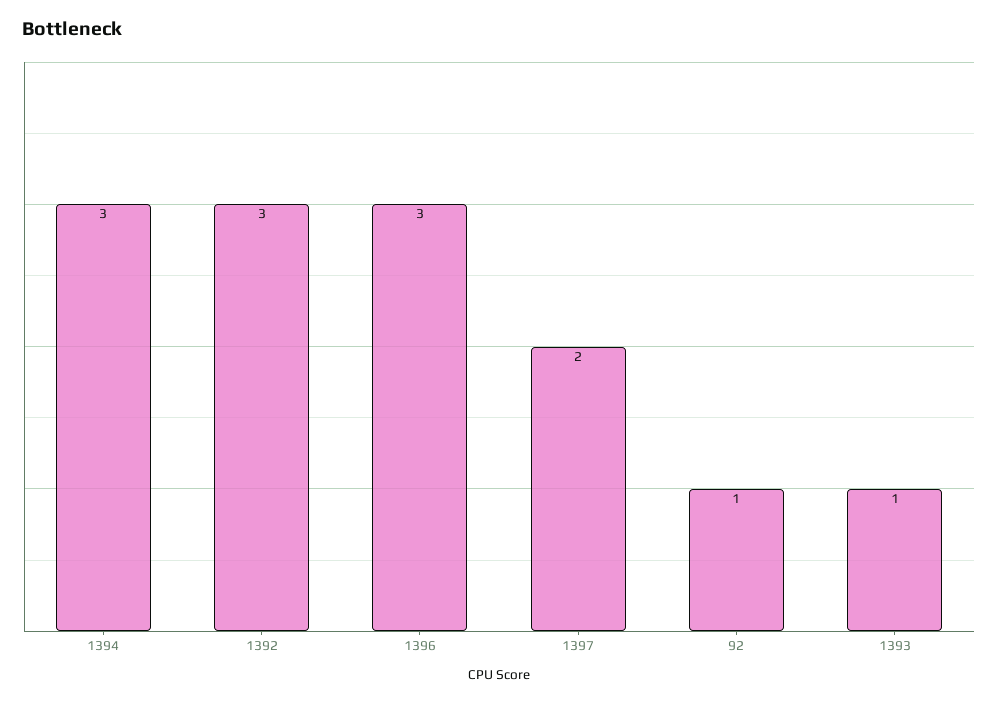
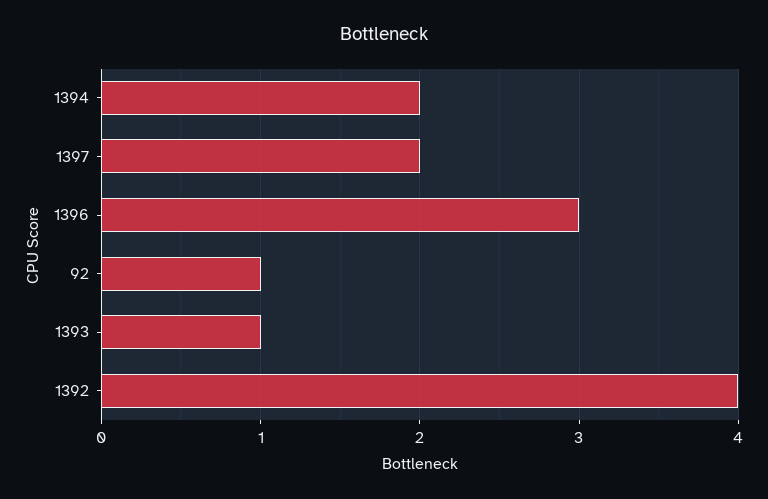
1394: 3 -> 2
1392: 3 -> 4

